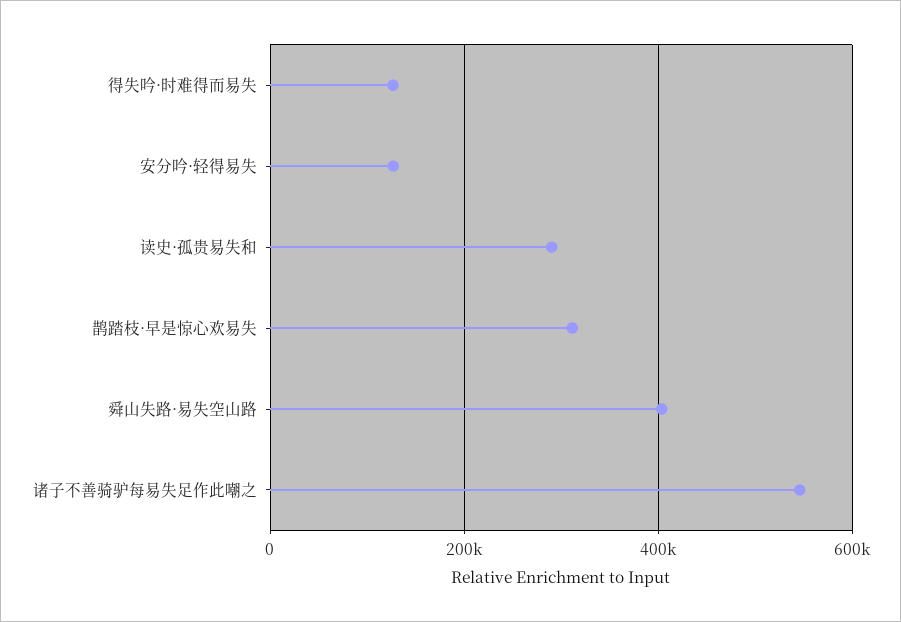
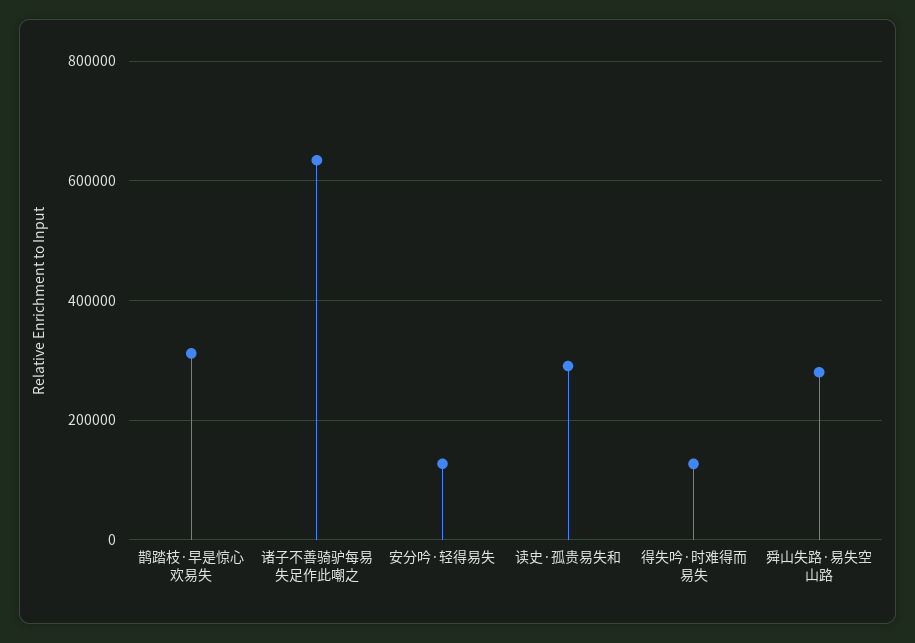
舜山失路·易失空山路: 400000 -> 280000
诸子不善骑驴每易失足作此嘲之: 540000 -> 640000

